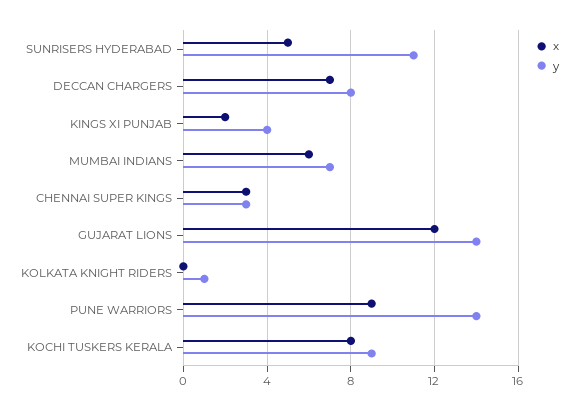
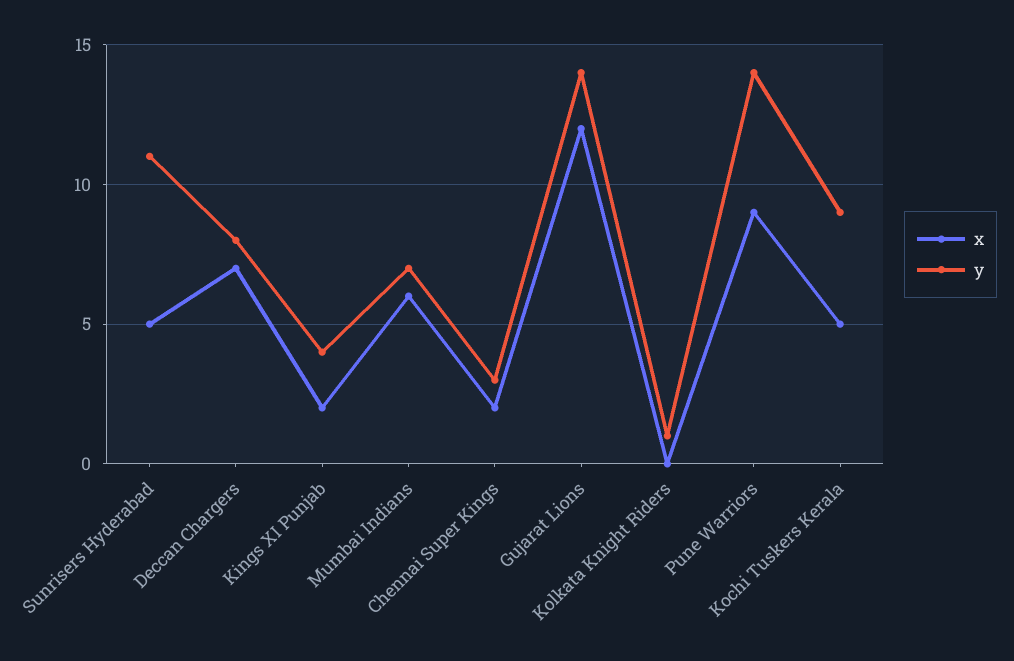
x, CHENNAI SUPER KINGS: 3 -> 2
x, KOCHI TUSKERS KERALA: 8 -> 5

